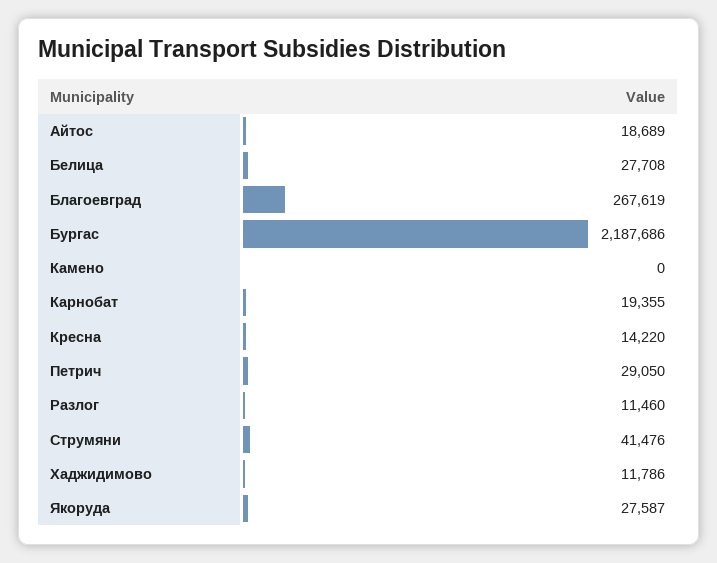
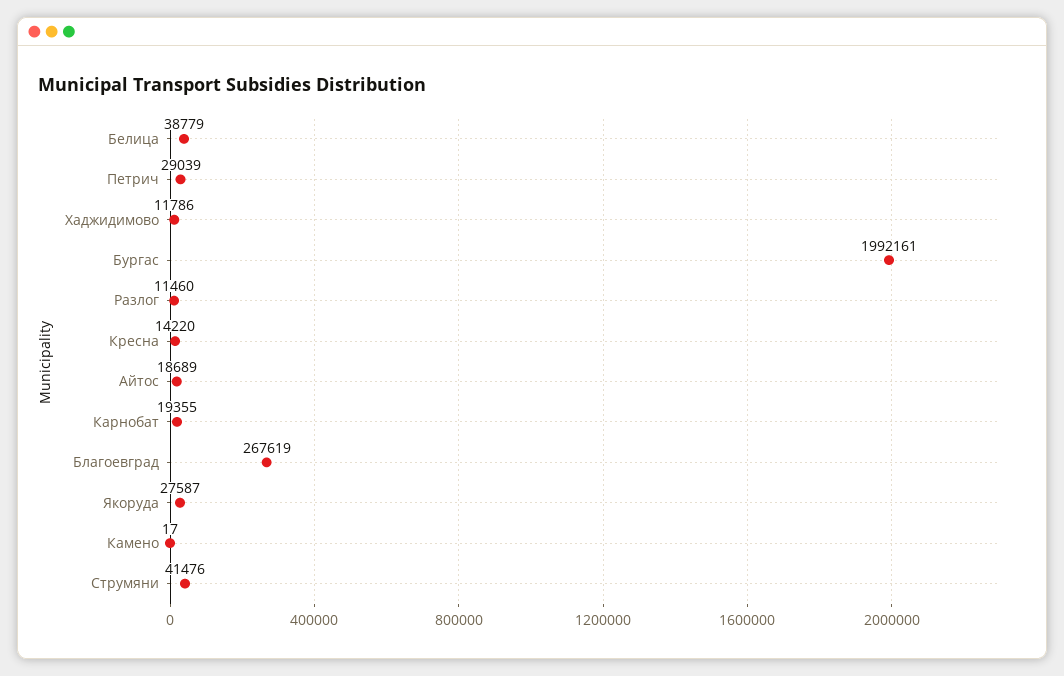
Белица: 27708 -> 38779
Бургас: 2187686 -> 1992161
Камено: 0 -> 17
Петрич: 29050 -> 29039

